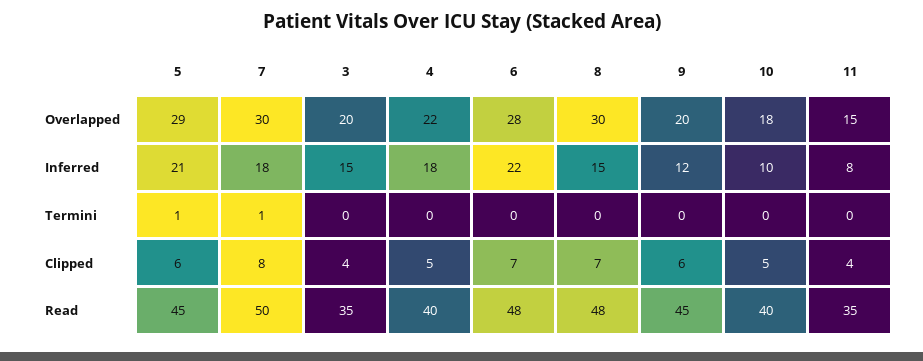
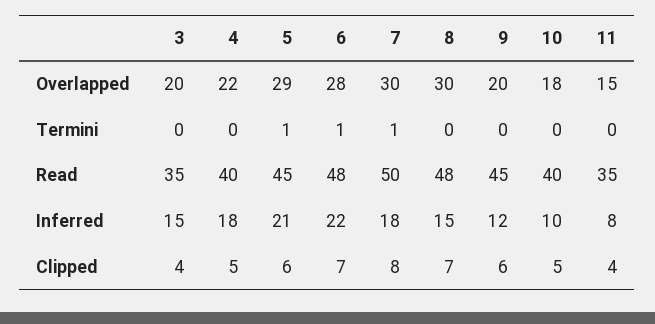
6, Termini: 0 -> 1

